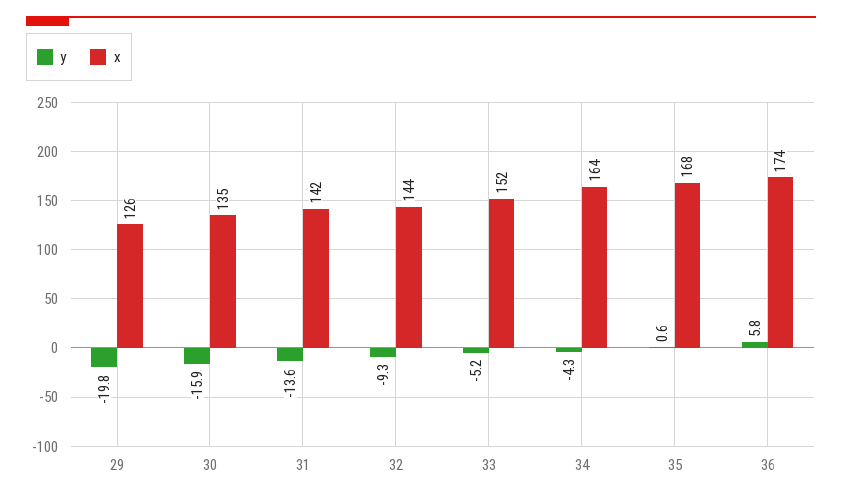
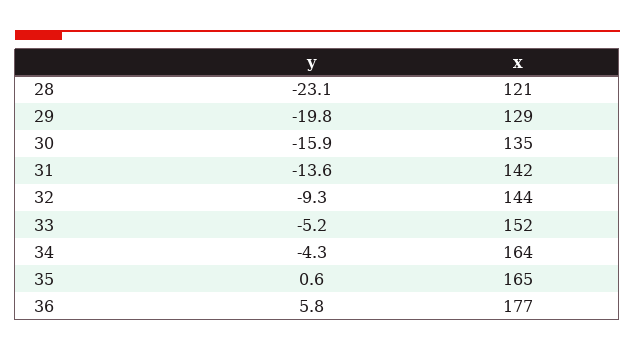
x, 29: 126 -> 129
x, 35: 168 -> 165
x, 36: 174 -> 177
y, 28: none -> -23.1
x, 28: none -> 121

